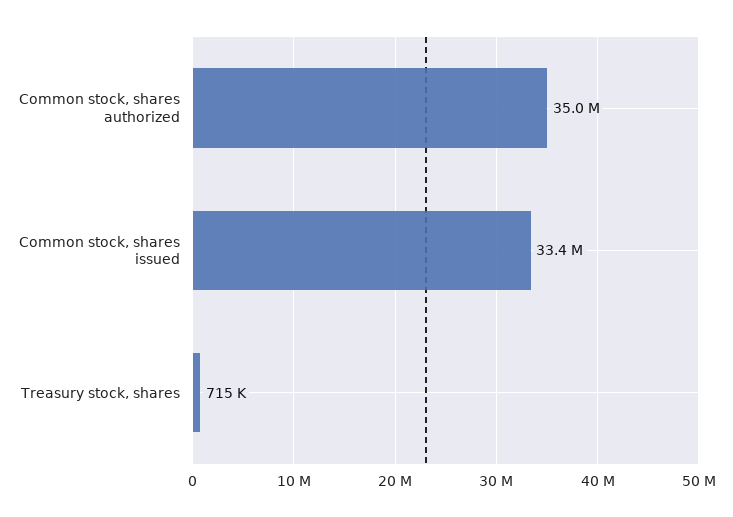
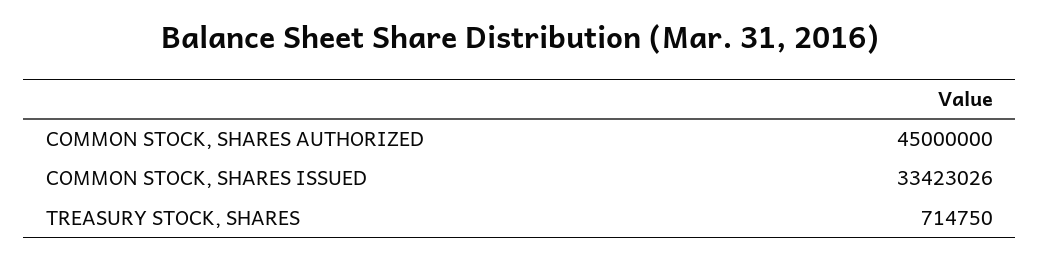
Common stock, shares authorized: 35000000 -> 45000000

